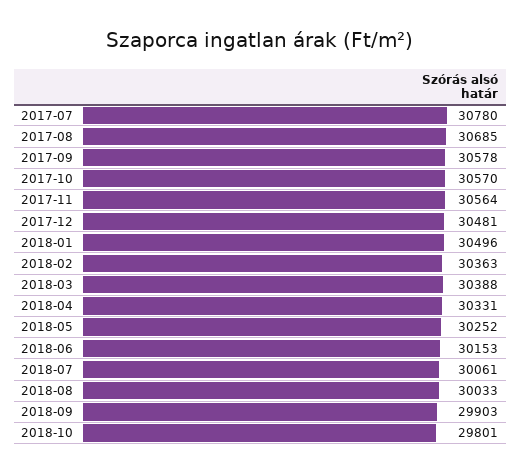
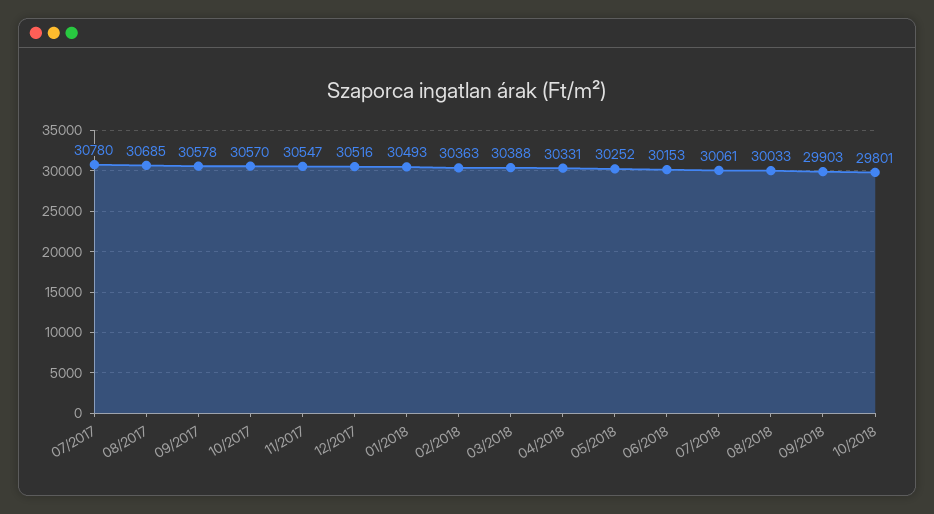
2017-11: 30564 -> 30547
2017-12: 30481 -> 30516
2018-01: 30496 -> 30493

